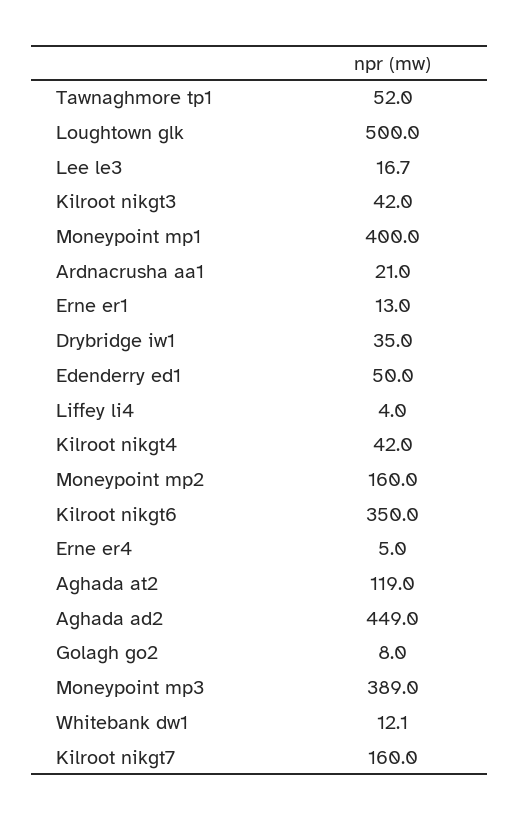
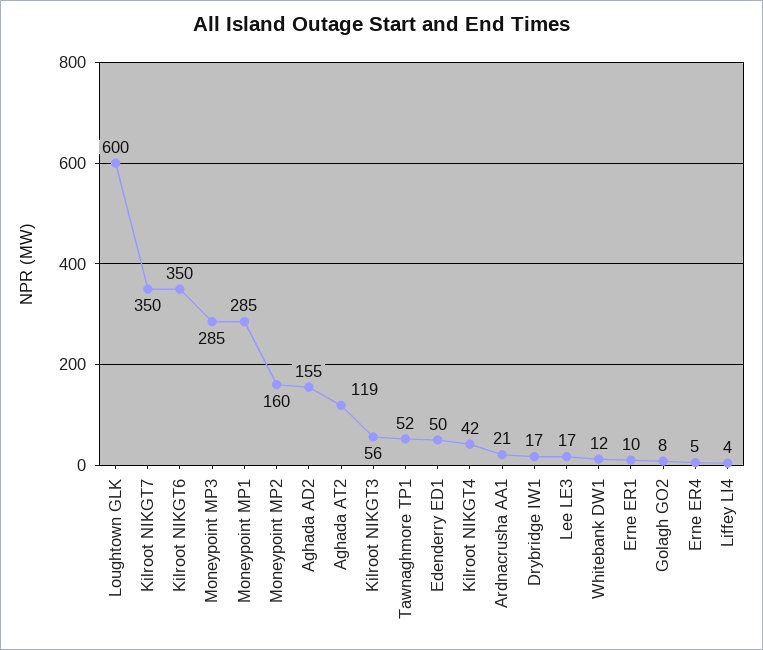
Loughtown glk: 500 -> 600
Kilroot nikgt3: 42 -> 56
Moneypoint mp1: 400 -> 285
Erne er1: 13 -> 10
Drybridge iw1: 35 -> 17
Aghada ad2: 449 -> 155
Moneypoint mp3: 389 -> 285
Kilroot nikgt7: 160 -> 350

